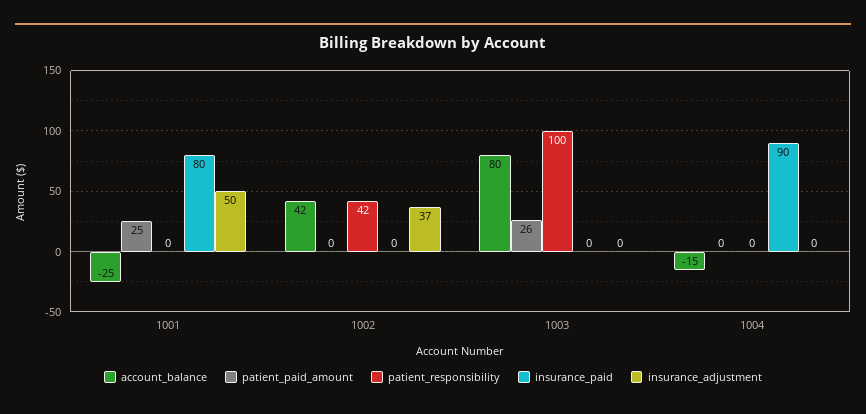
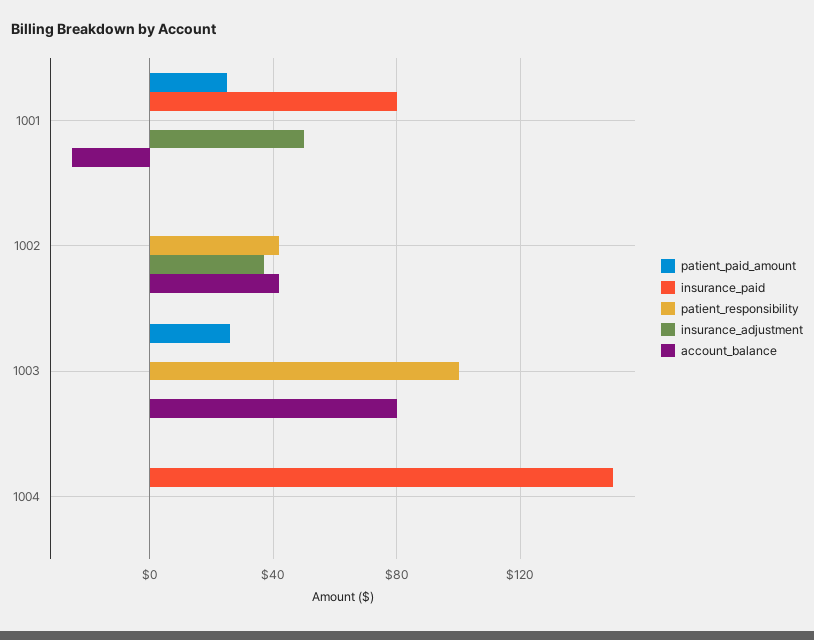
account_balance, 1004: -15 -> 0
insurance_paid, 1004: 90 -> 150

